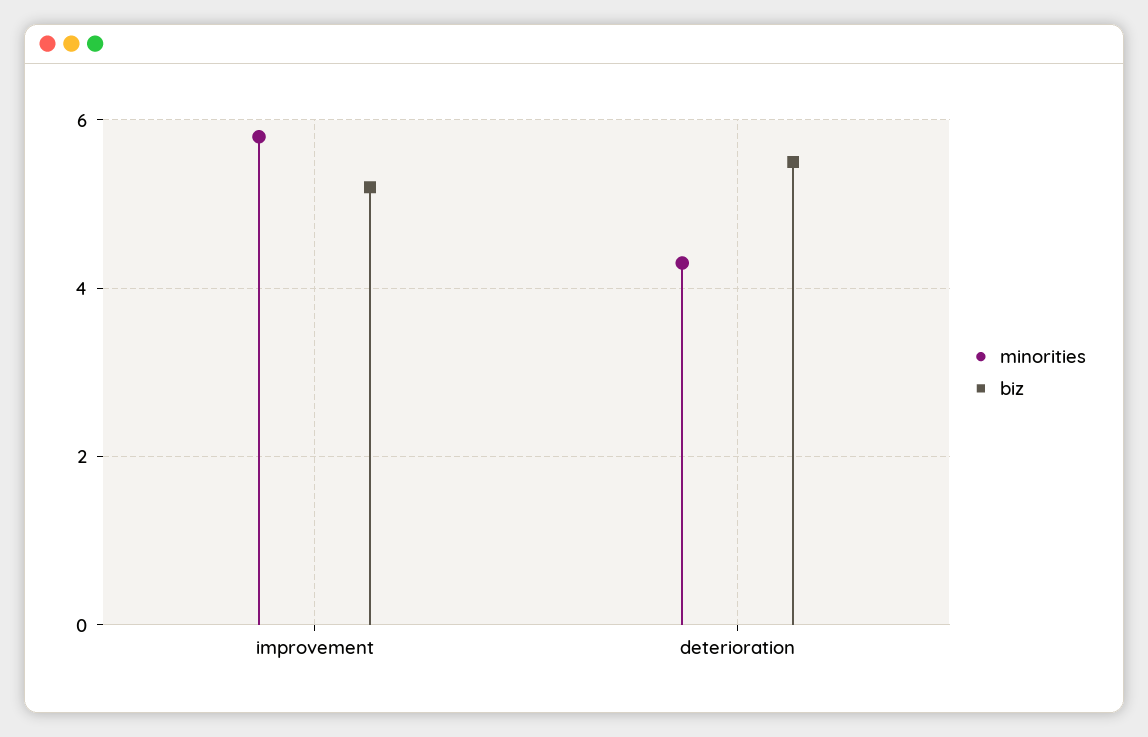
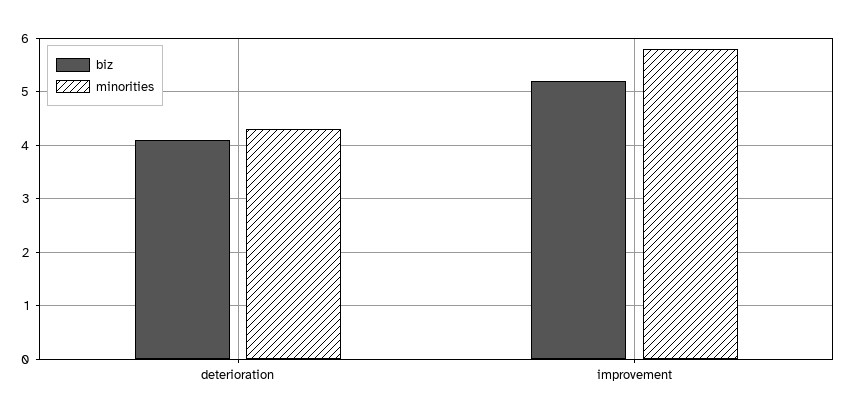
biz, deterioration: 5.5 -> 4

